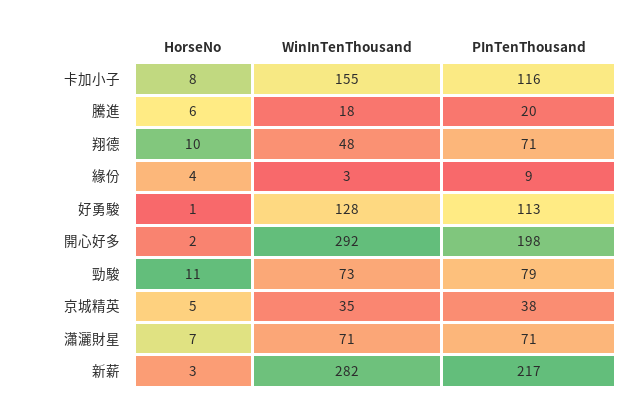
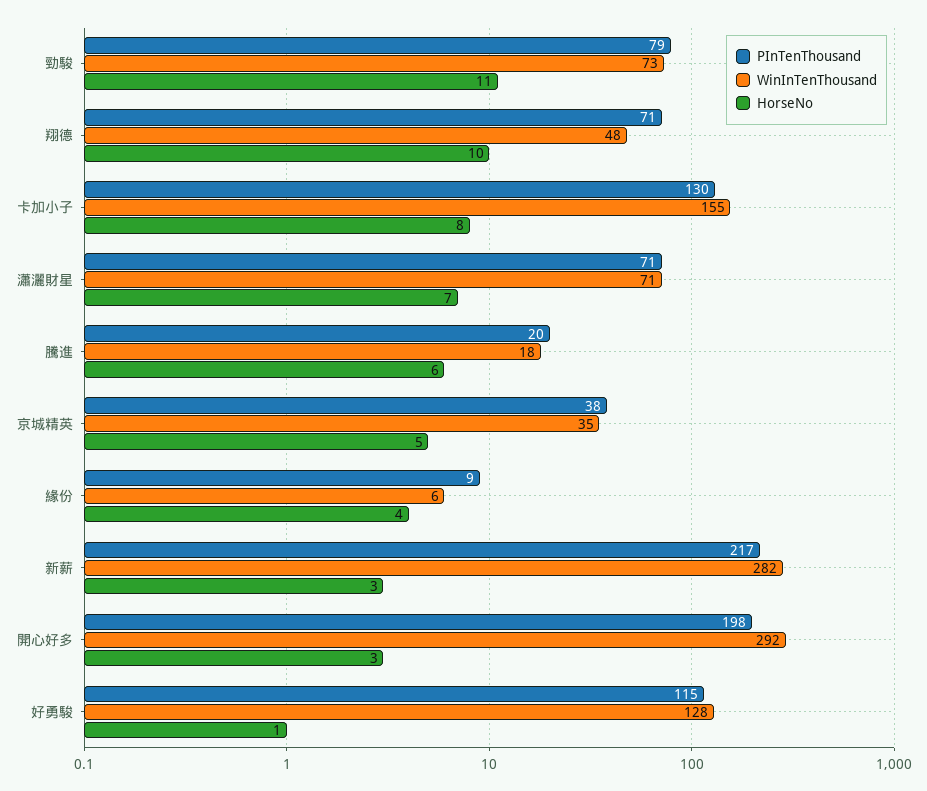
PInTenThousand, 卡加小子: 116 -> 130
WinInTenThousand, 緣份: 3 -> 6
PInTenThousand, 好勇駿: 113 -> 115
HorseNo, 開心好多: 2 -> 3

